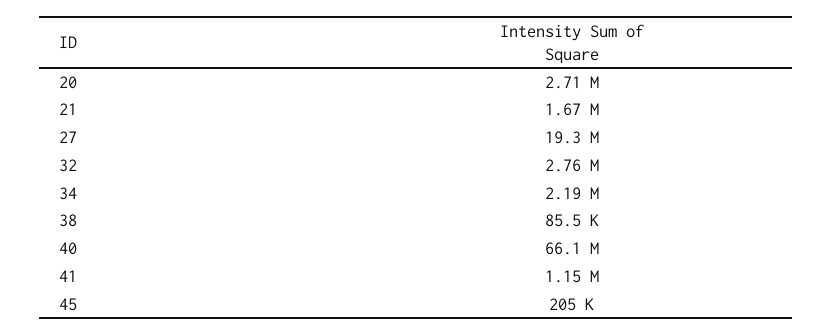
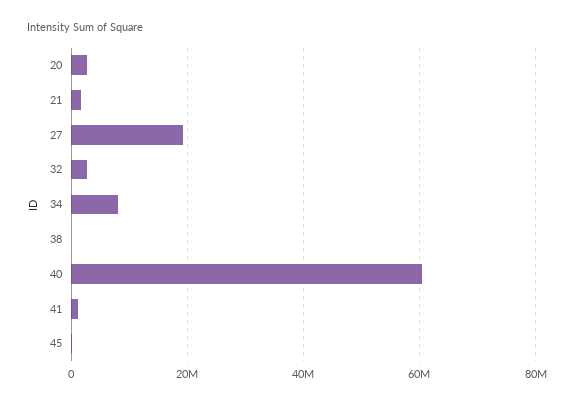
34: 2190000 -> 8000000
40: 66100000 -> 60000000

